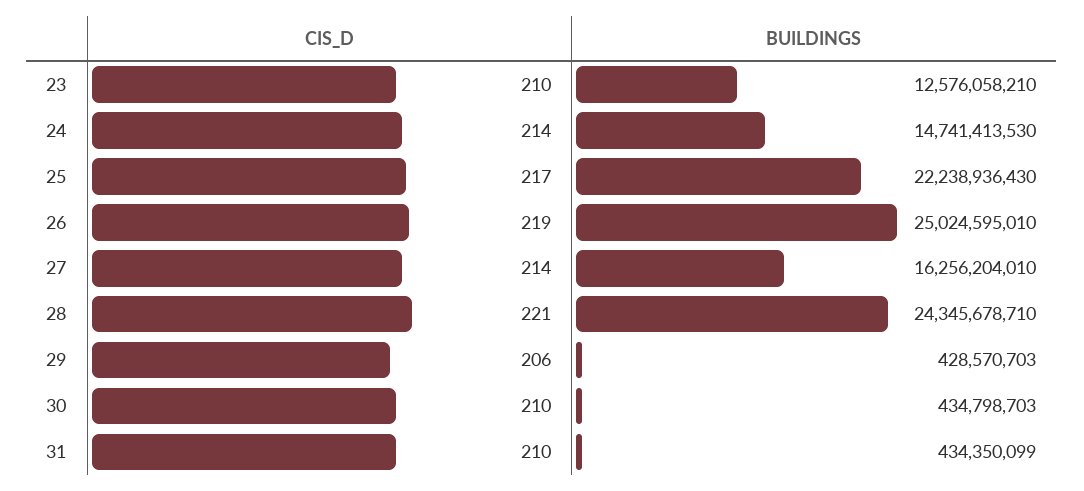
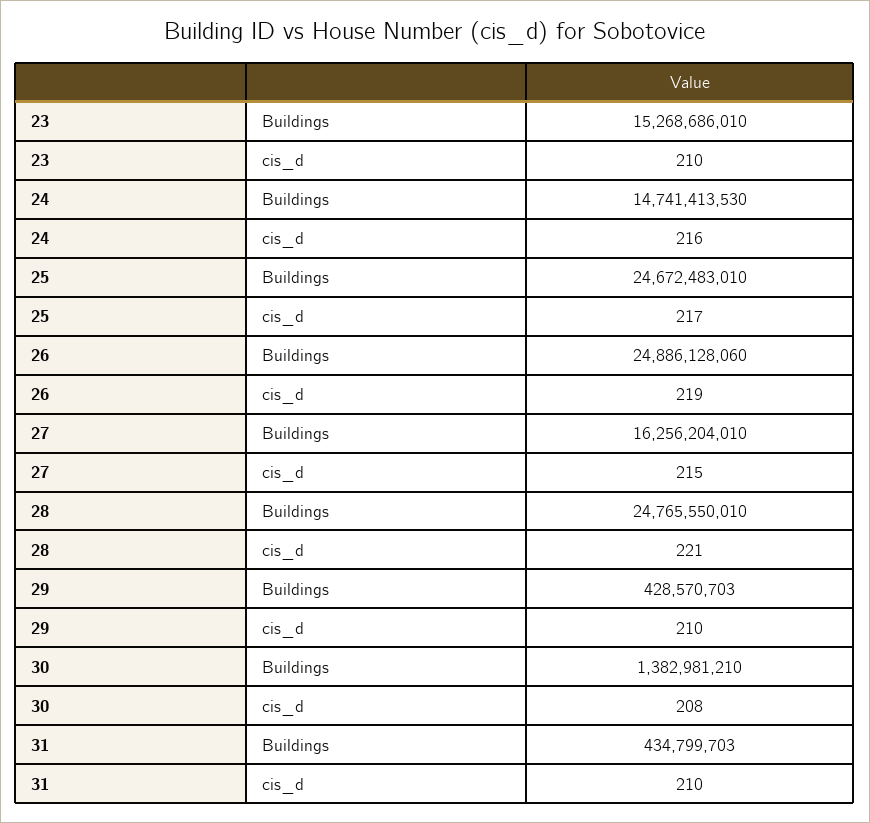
BUILDINGS, 23: 12576058210 -> 15268686010
CIS_D, 24: 214 -> 216
BUILDINGS, 25: 22238936430 -> 24672483010
BUILDINGS, 26: 25024595010 -> 24886128060
CIS_D, 27: 214 -> 215
BUILDINGS, 28: 24345678710 -> 24765550010
CIS_D, 29: 206 -> 210
CIS_D, 30: 210 -> 208
BUILDINGS, 30: 434798703 -> 1382981210
BUILDINGS, 31: 434350099 -> 434799703

